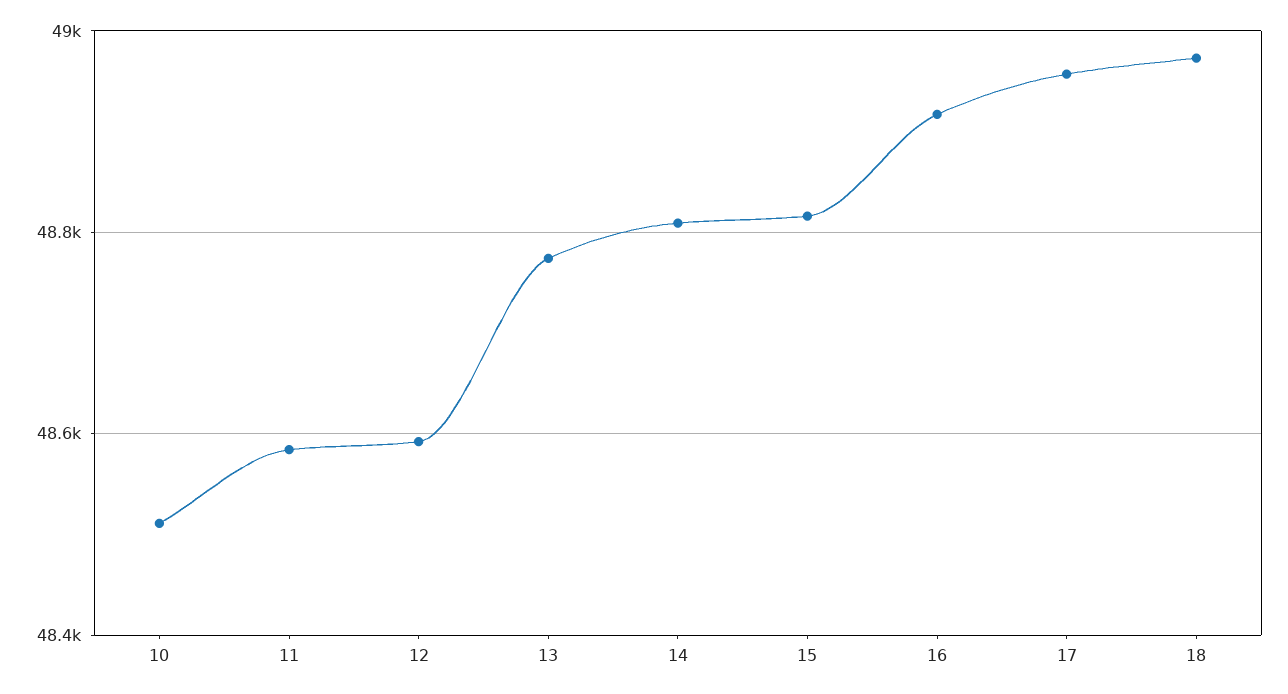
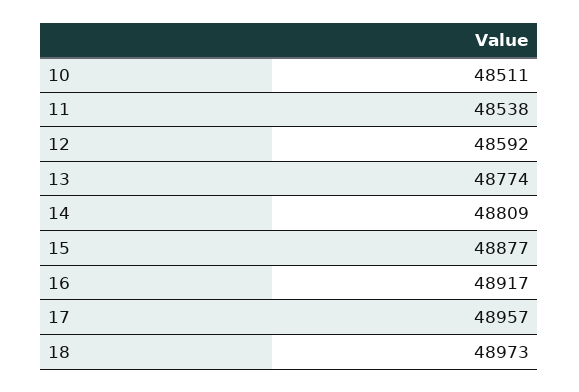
11: 48580 -> 48538
15: 48820 -> 48877

